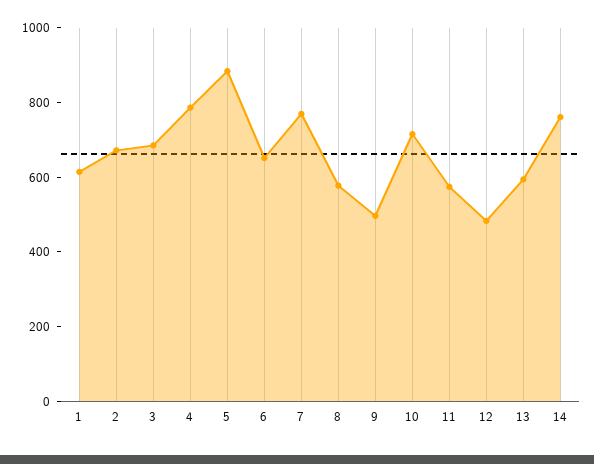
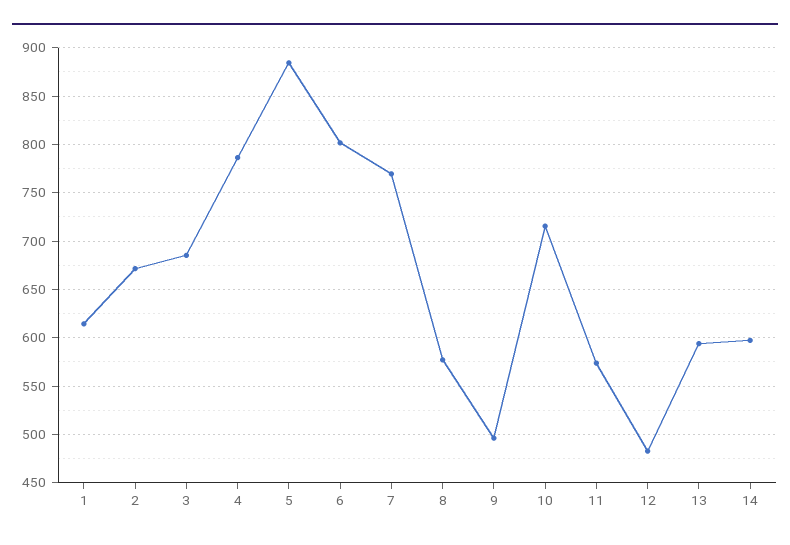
6: 650 -> 800
14: 750 -> 600

